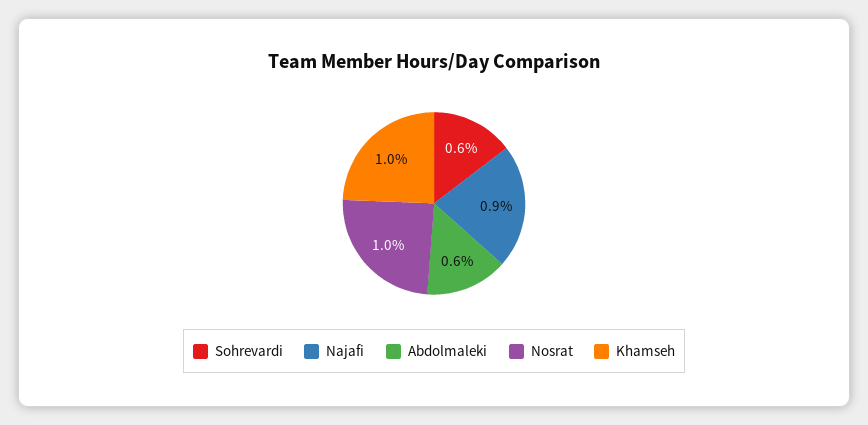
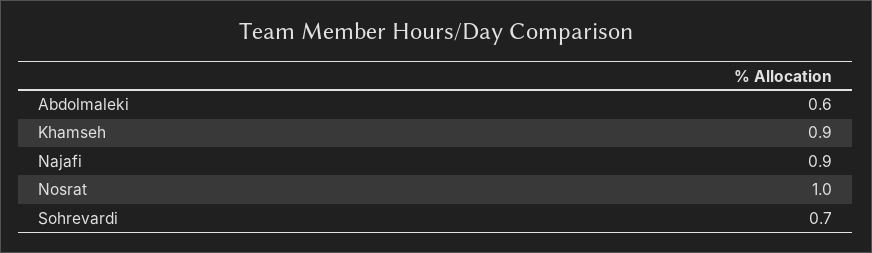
Sohrevardi: 0.6 -> 0.7
Khamseh: 1 -> 0.9

